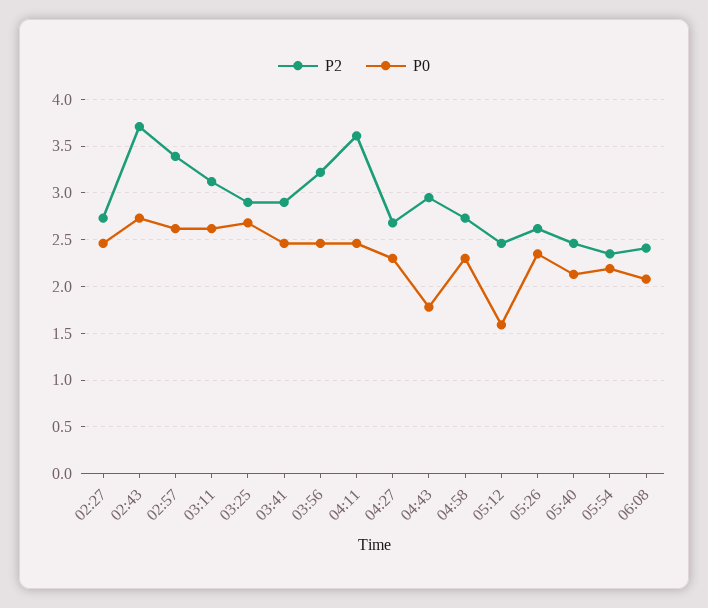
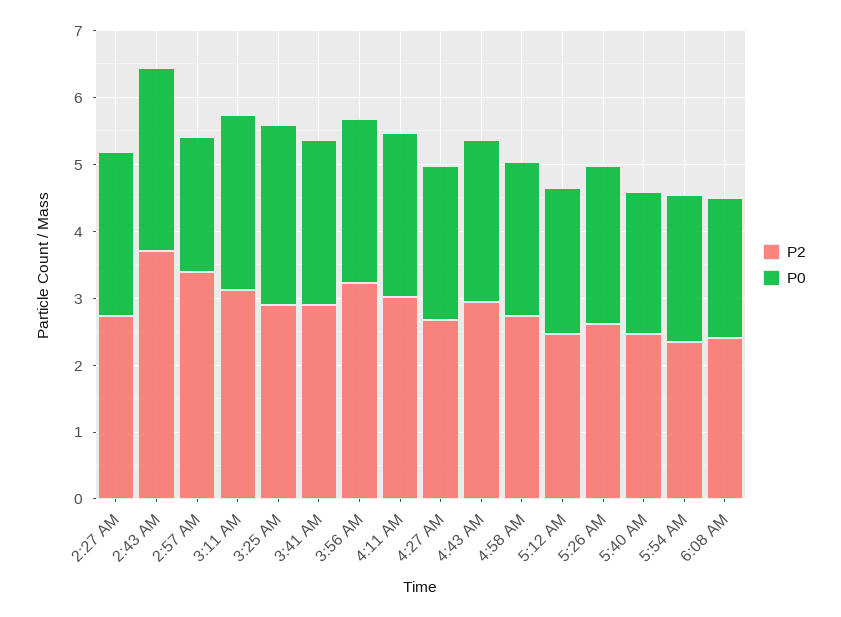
P0, 02:57: 2.6 -> 2
P2, 04:11: 3.6 -> 3
P0, 04:43: 1.8 -> 2.4
P0, 05:12: 1.6 -> 2.2

